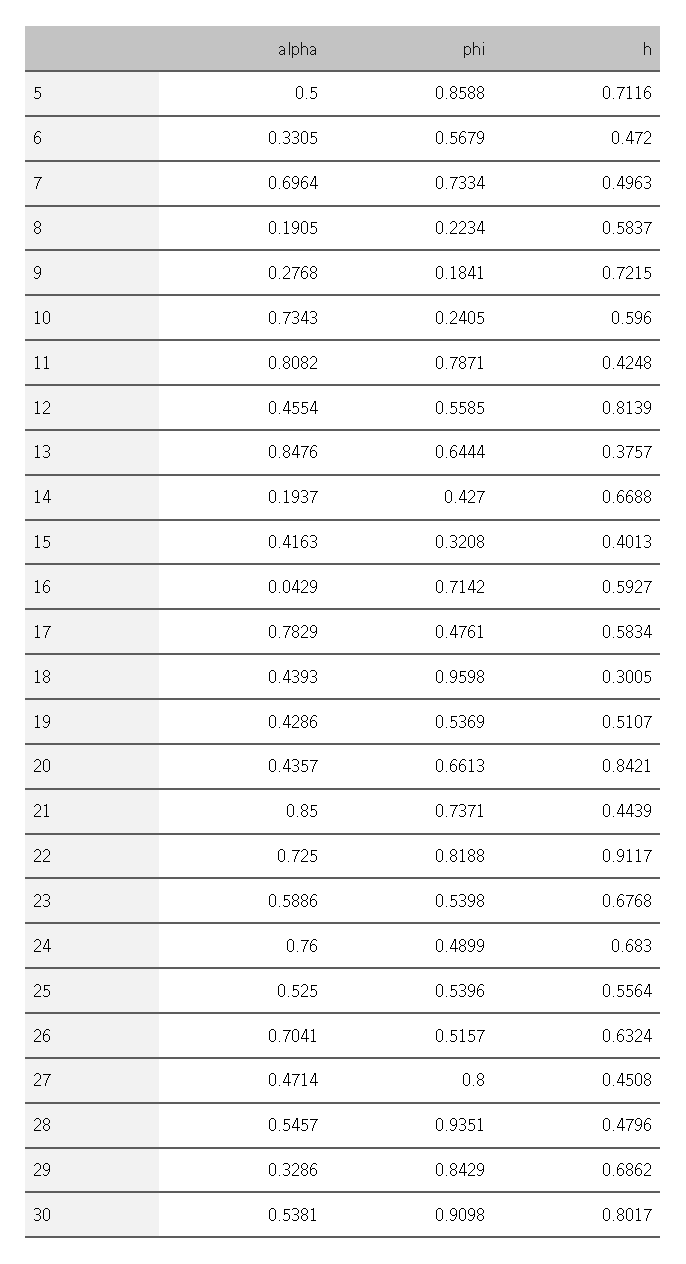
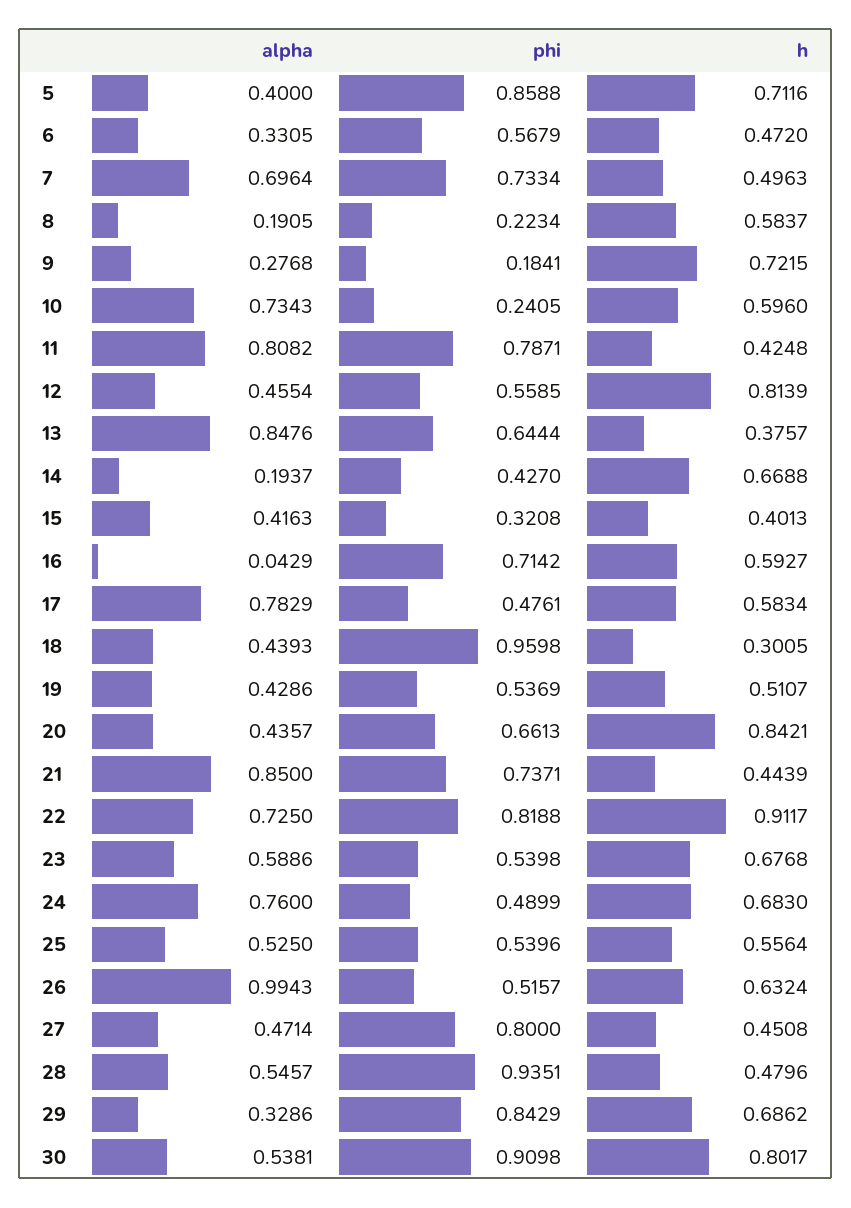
alpha, 5: 0.5 -> 0.4
alpha, 26: 0.7041 -> 0.9943

